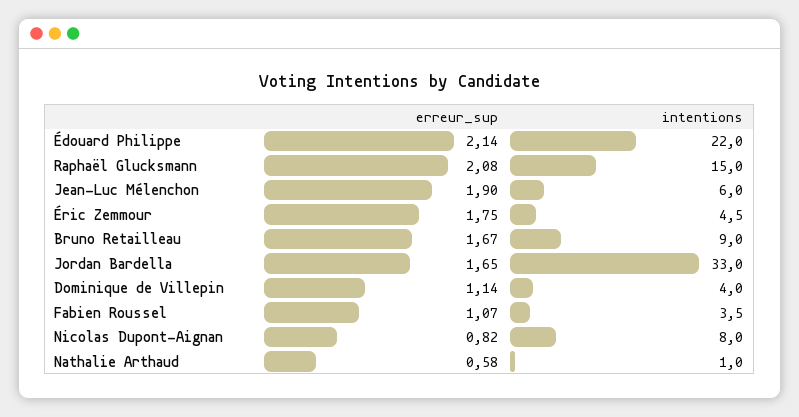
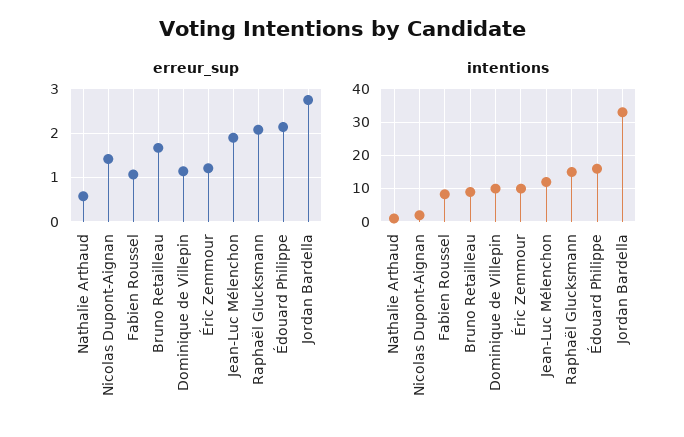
intentions, Édouard Philippe: 22 -> 16
intentions, Jean-Luc Mélenchon: 6 -> 12
erreur_sup, Éric Zemmour: 1.75 -> 1.2
intentions, Éric Zemmour: 4.5 -> 10
erreur_sup, Jordan Bardella: 1.65 -> 2.8
intentions, Dominique de Villepin: 4 -> 10
intentions, Fabien Roussel: 3.5 -> 8
erreur_sup, Nicolas Dupont-Aignan: 0.82 -> 1.4
intentions, Nicolas Dupont-Aignan: 8 -> 2

